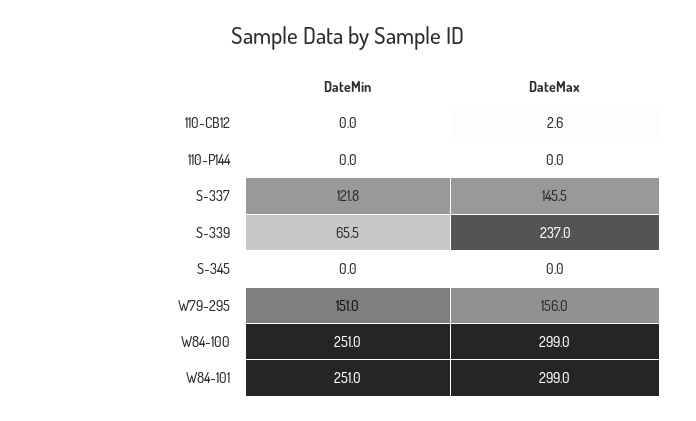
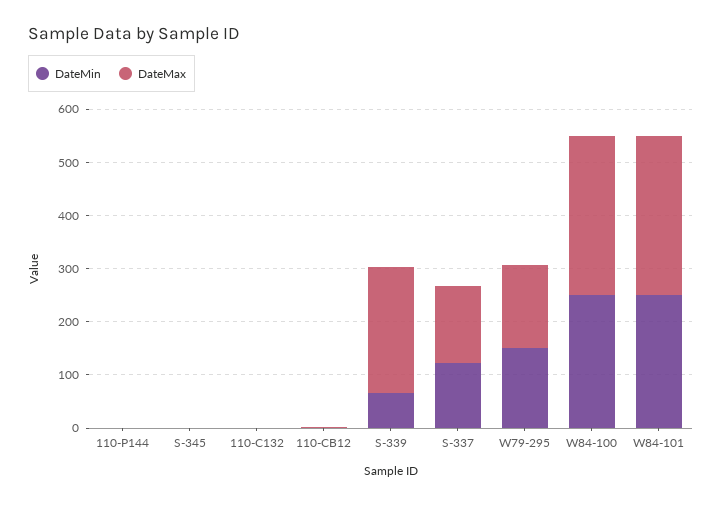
DateMin, 110-C132: none -> 0
DateMax, 110-C132: none -> 0

